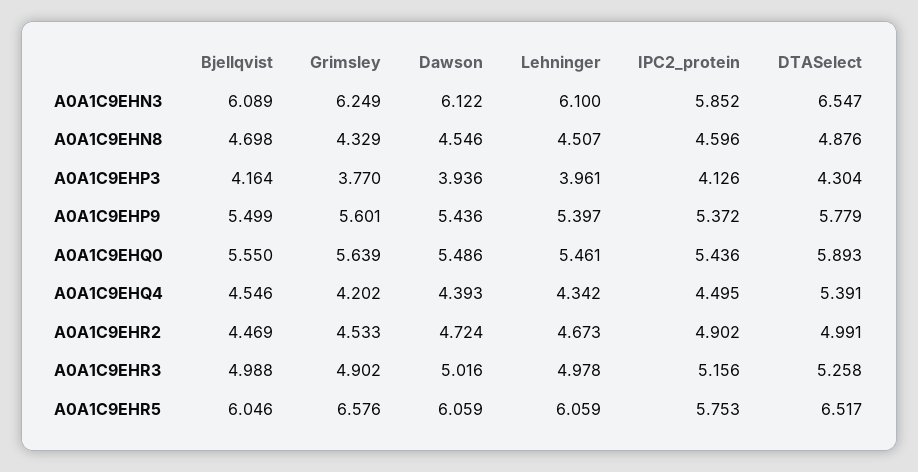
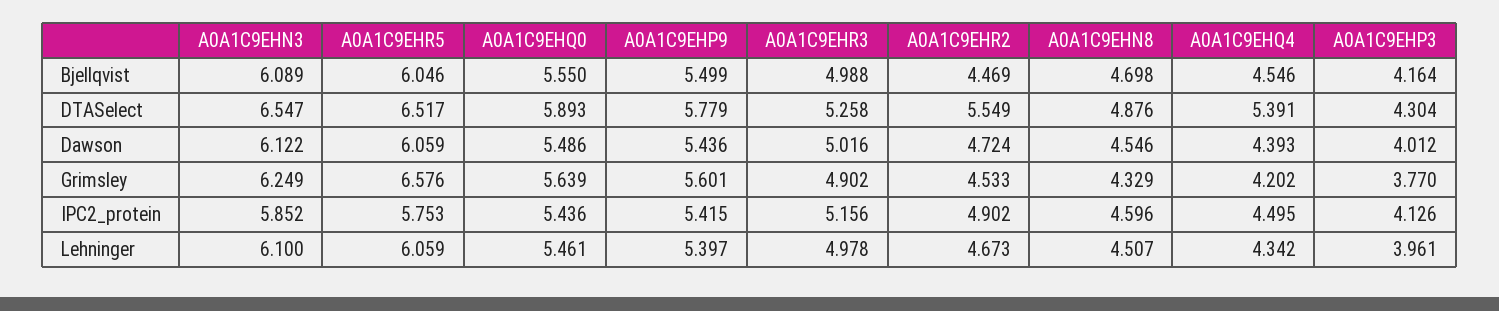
Dawson, A0A1C9EHP3: 3.936 -> 4.012
IPC2_protein, A0A1C9EHP9: 5.372 -> 5.415
DTASelect, A0A1C9EHR2: 4.991 -> 5.549

